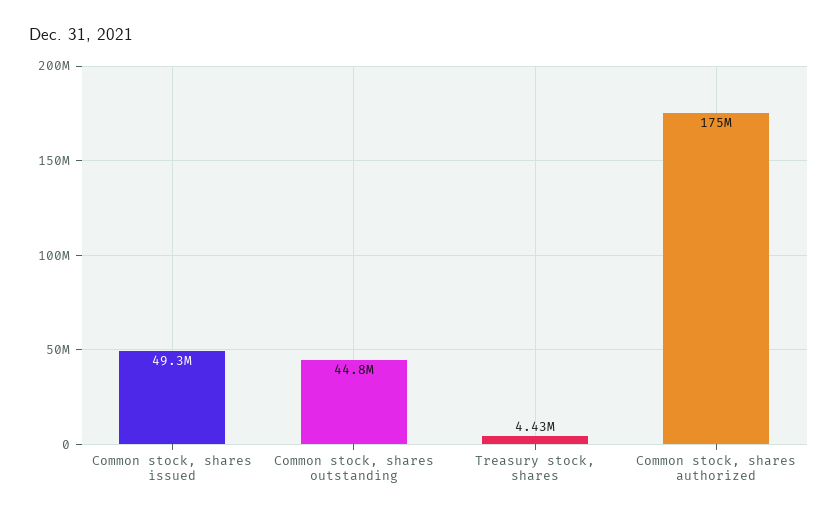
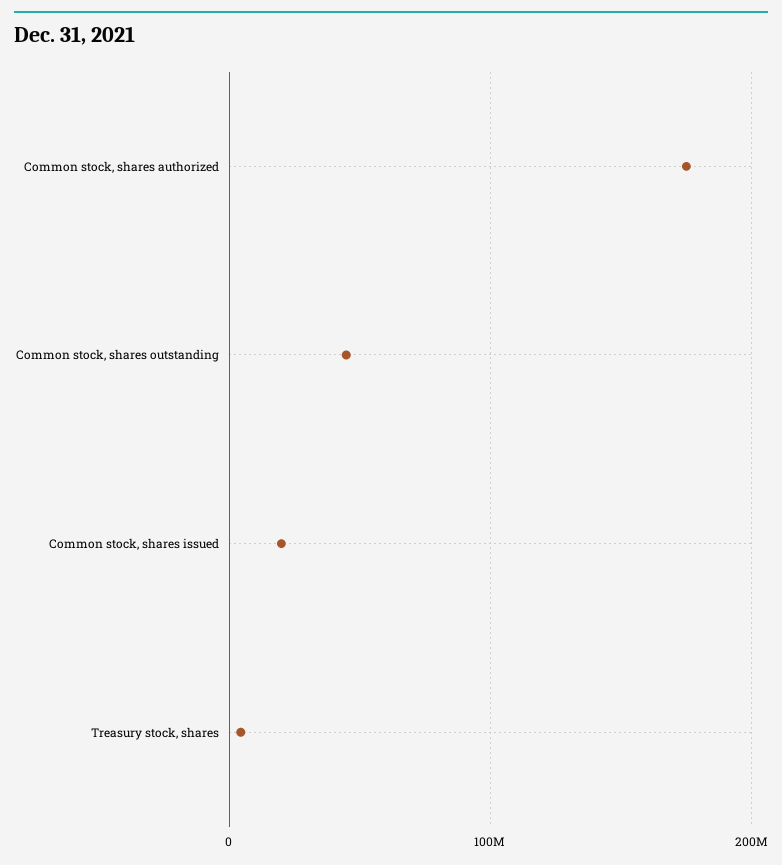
Common stock, shares issued: 49300000 -> 20000000

